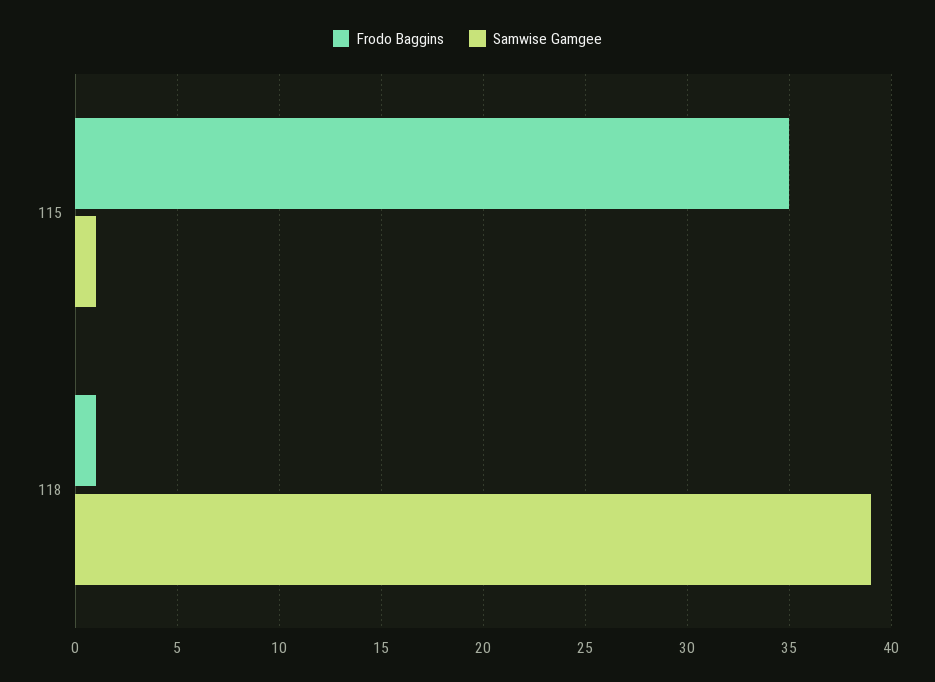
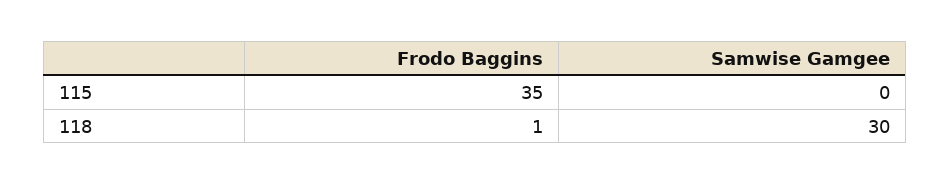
Samwise Gamgee, 115: 1 -> 0
Samwise Gamgee, 118: 39 -> 30

